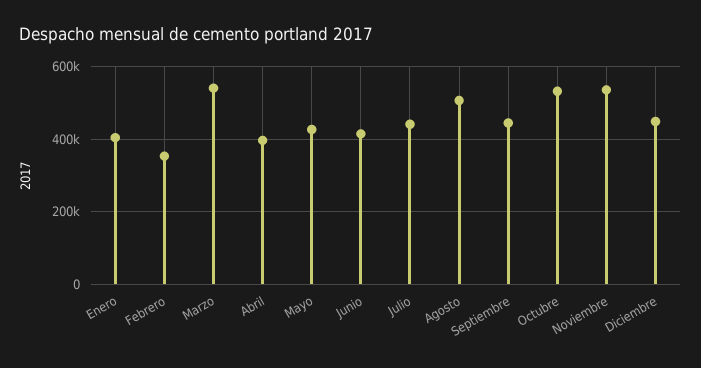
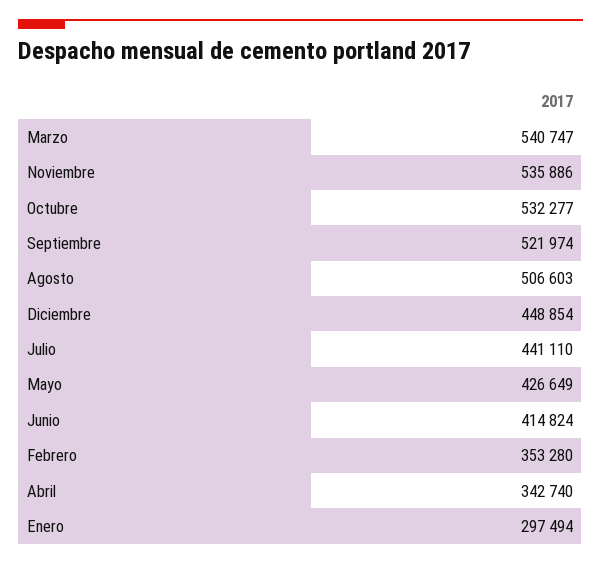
Enero: 400000 -> 297494
Abril: 400000 -> 342740
Septiembre: 440000 -> 521974

